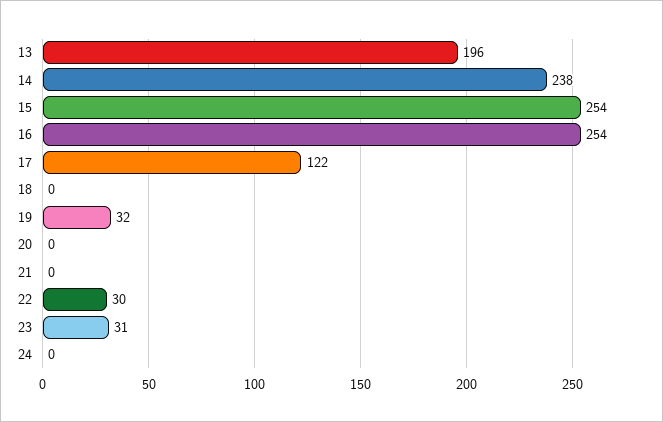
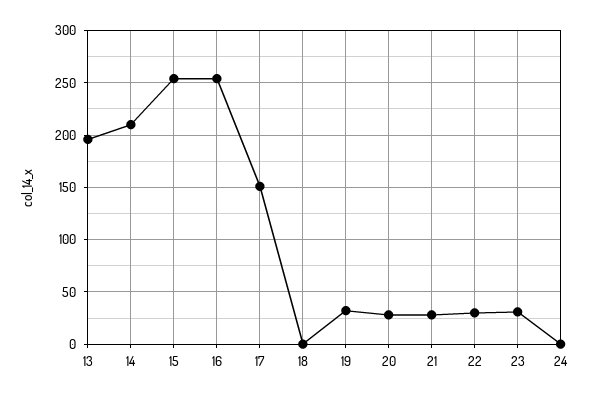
14: 238 -> 210
17: 122 -> 150
20: 0 -> 30
21: 0 -> 30

